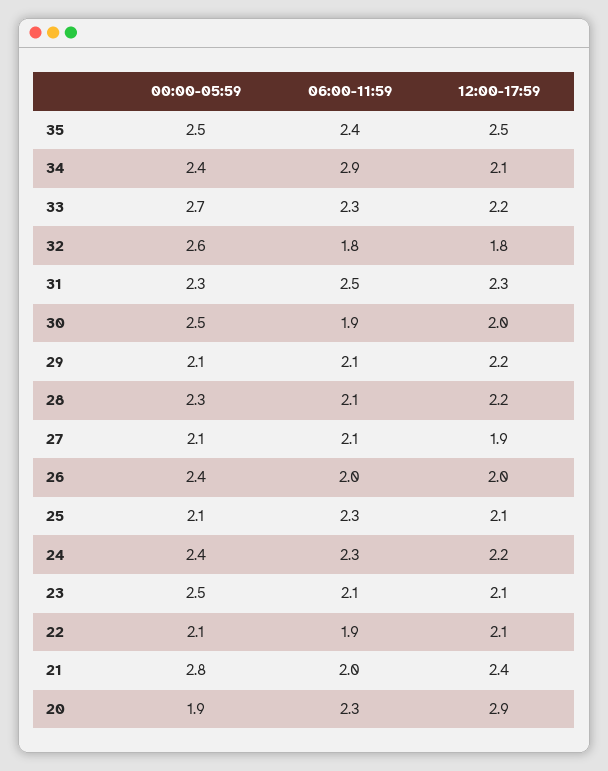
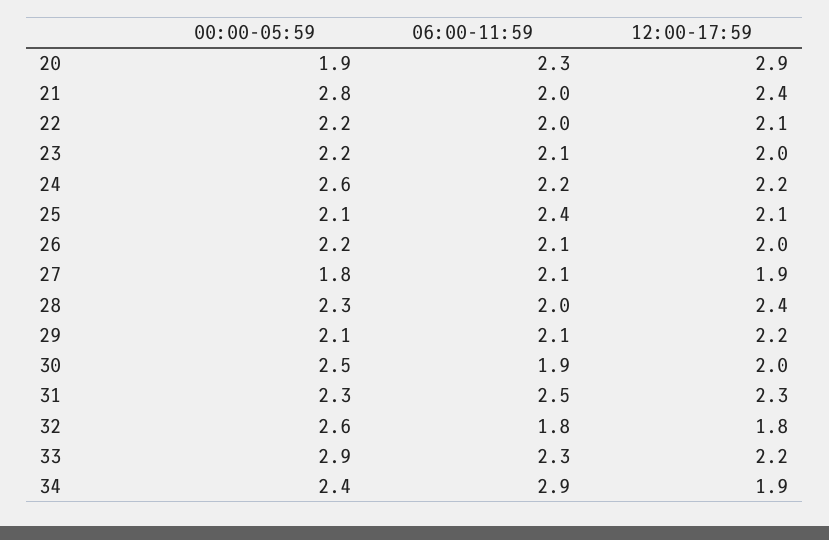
00:00-05:59, 35: 2.5 -> none
06:00-11:59, 35: 2.4 -> none
12:00-17:59, 35: 2.5 -> none
12:00-17:59, 34: 2.1 -> 1.9
00:00-05:59, 33: 2.7 -> 2.9
06:00-11:59, 28: 2.1 -> 2
12:00-17:59, 28: 2.2 -> 2.4
00:00-05:59, 27: 2.1 -> 1.8
00:00-05:59, 26: 2.4 -> 2.2
06:00-11:59, 26: 2 -> 2.1
06:00-11:59, 25: 2.3 -> 2.4
00:00-05:59, 24: 2.4 -> 2.6
06:00-11:59, 24: 2.3 -> 2.2
00:00-05:59, 23: 2.5 -> 2.2
12:00-17:59, 23: 2.1 -> 2
00:00-05:59, 22: 2.1 -> 2.2
06:00-11:59, 22: 1.9 -> 2

